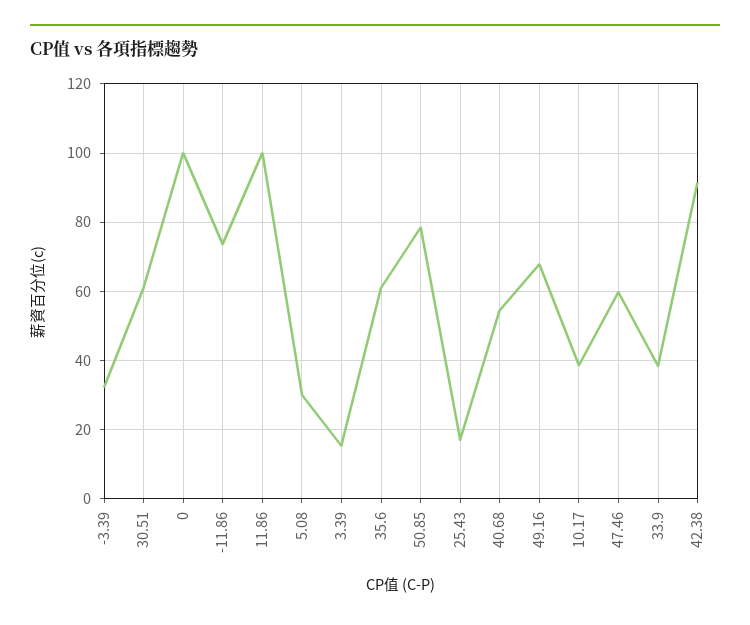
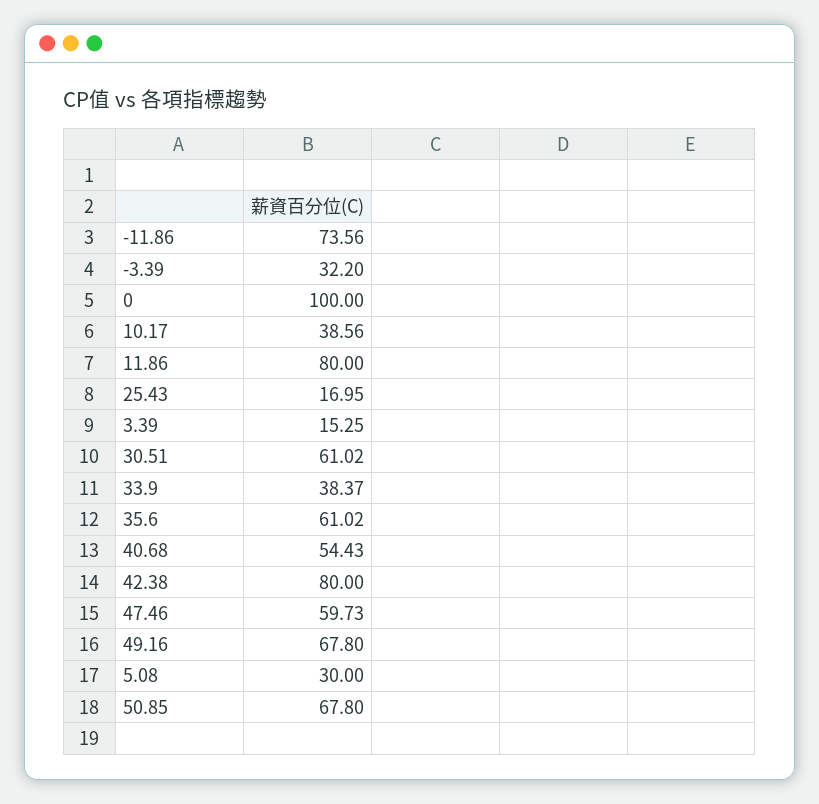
11.86: 100 -> 80
50.85: 78 -> 67.8
42.38: 92 -> 80

